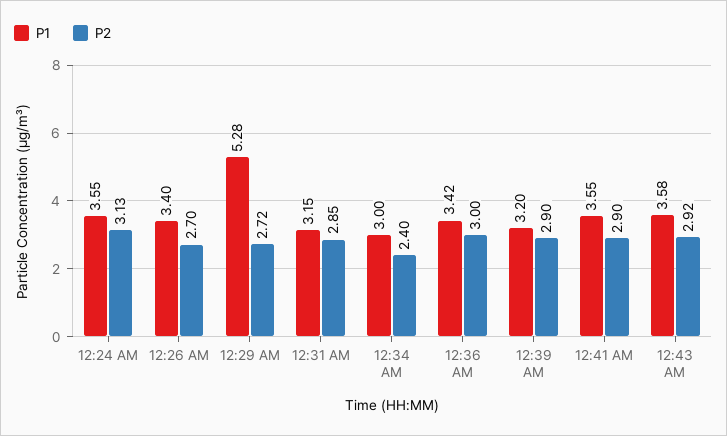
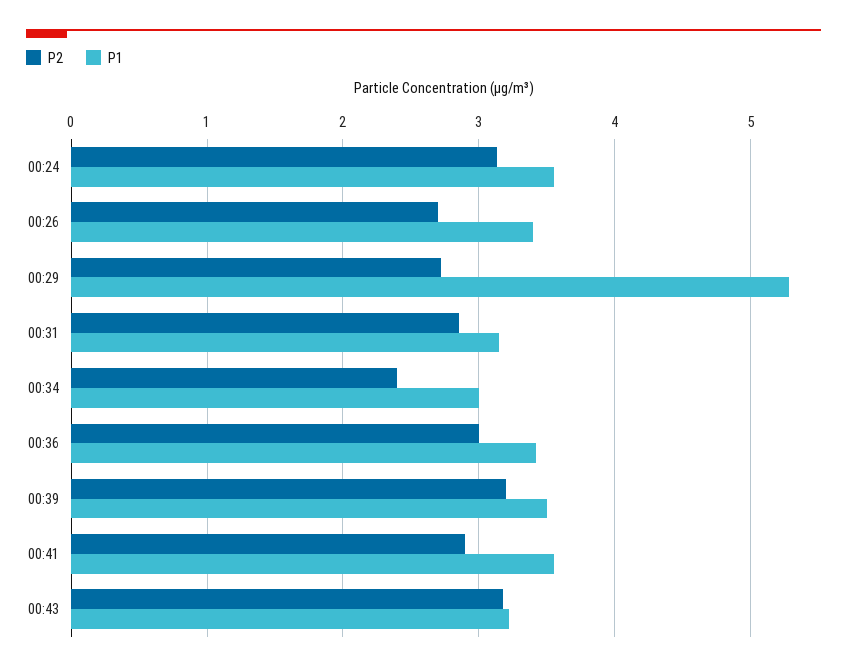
P1, 12:39 AM: 3.2 -> 3.5
P2, 12:39 AM: 2.9 -> 3.2
P1, 12:43 AM: 3.58 -> 3.2
P2, 12:43 AM: 2.92 -> 3.2

